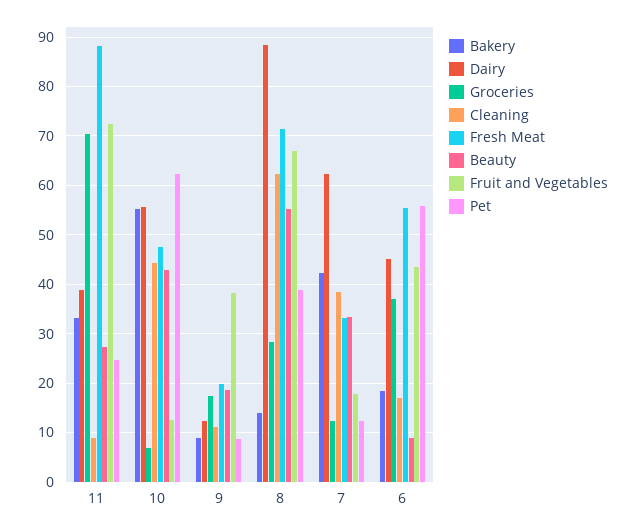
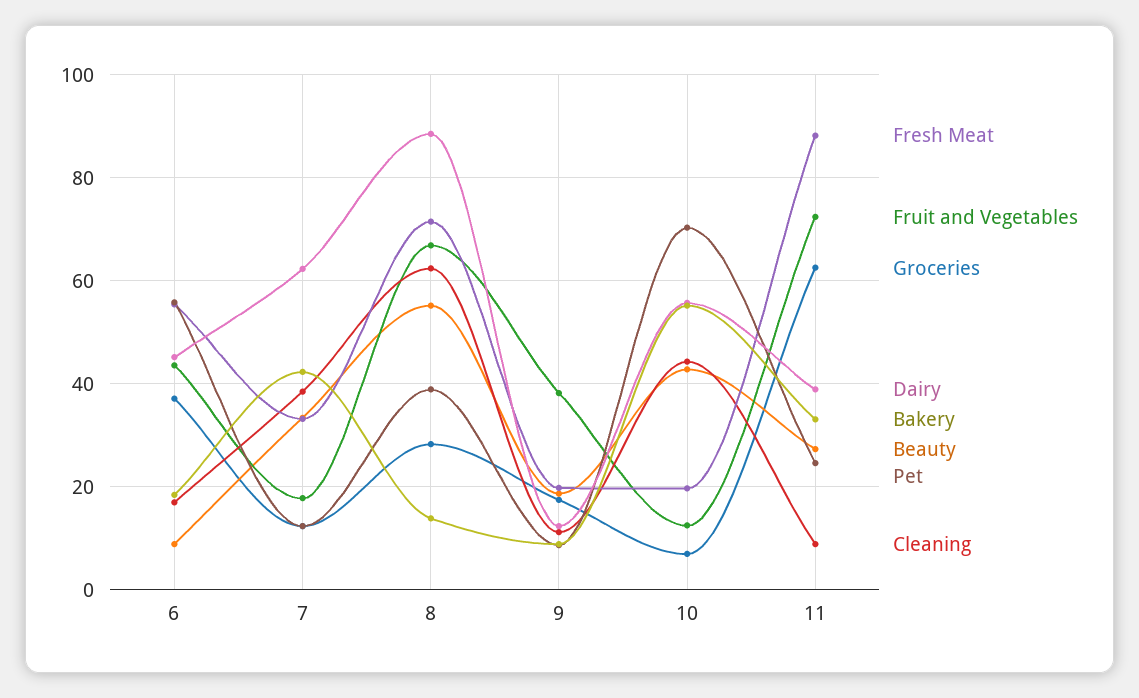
Groceries, 11: 70 -> 62
Fresh Meat, 10: 48 -> 20
Pet, 10: 62 -> 70

